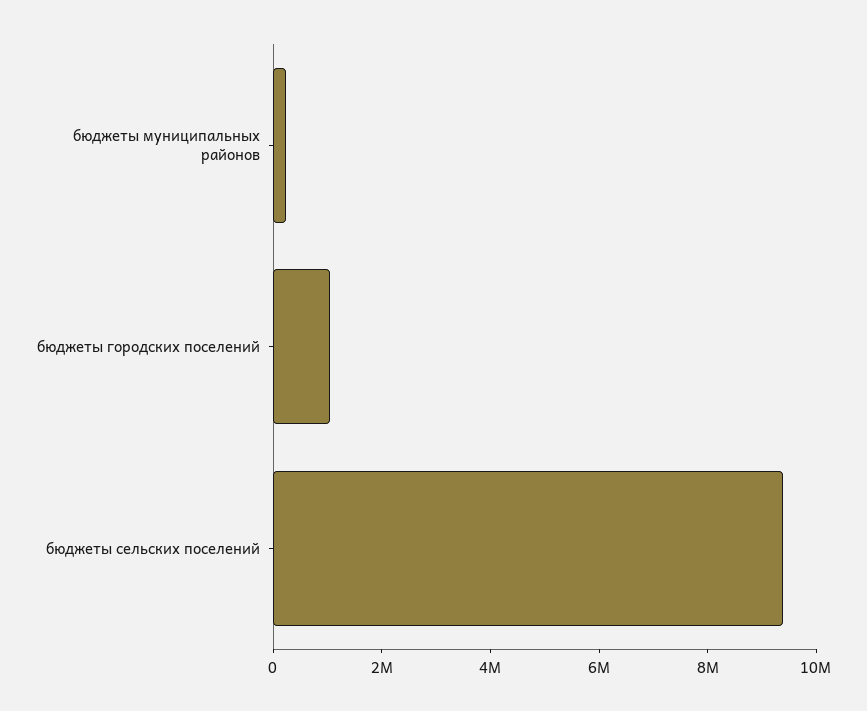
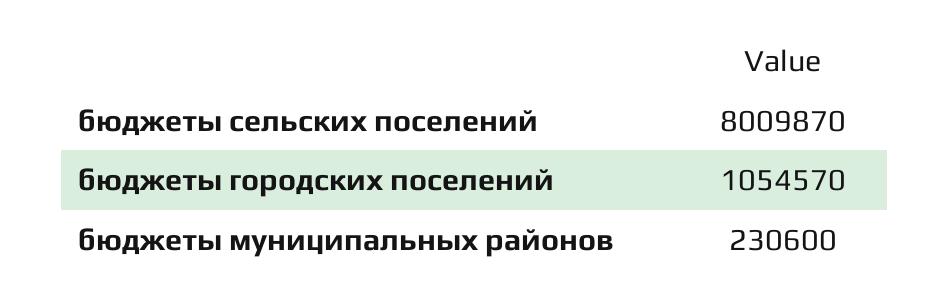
бюджеты сельских поселений: 9500000 -> 8009870

